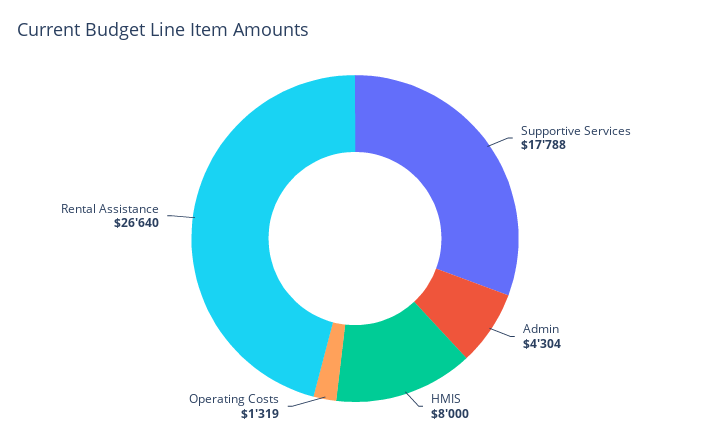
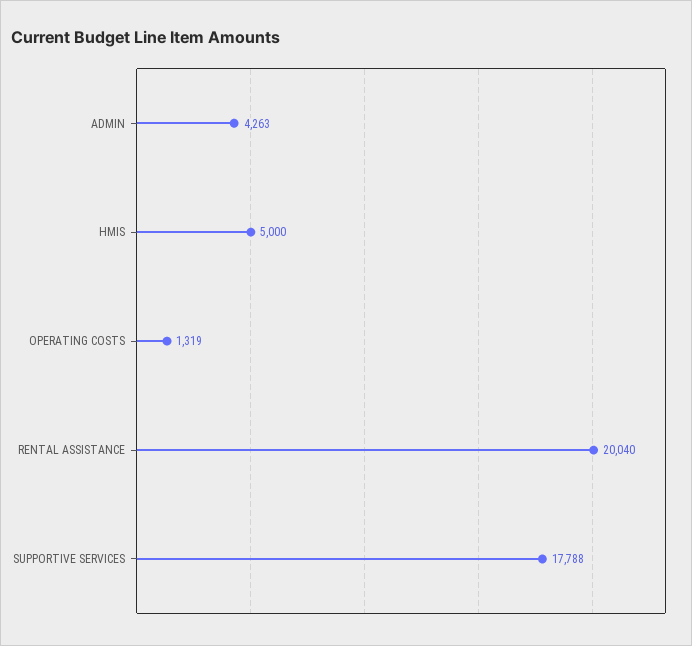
Admin: 4304 -> 4263
HMIS: 8000 -> 5000
Rental Assistance: 26640 -> 20040

